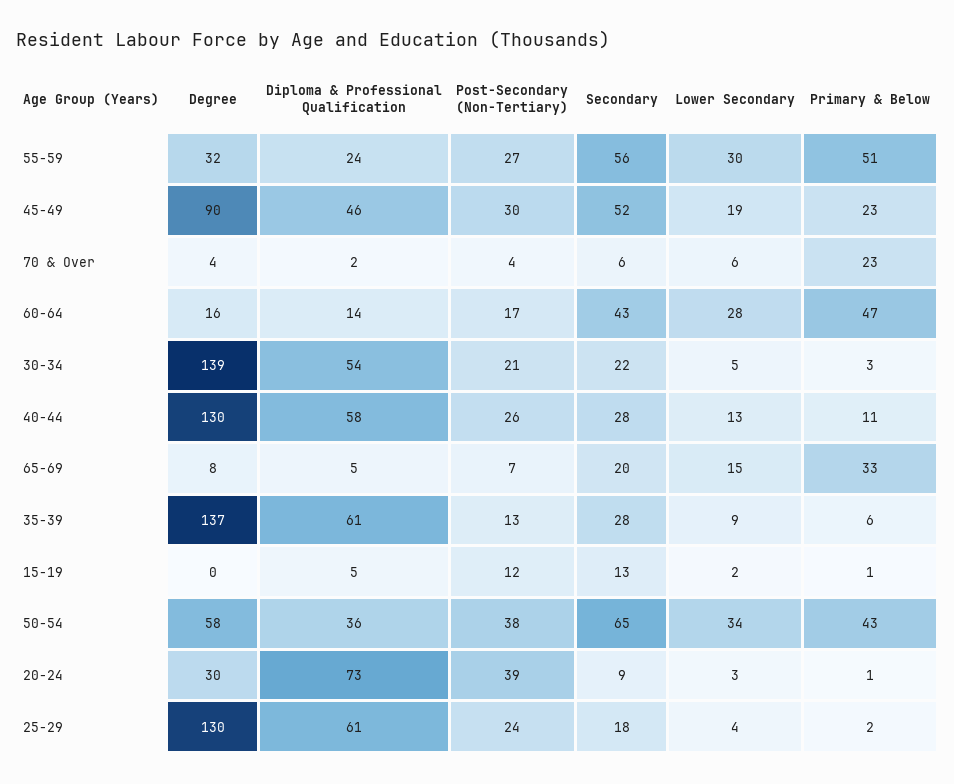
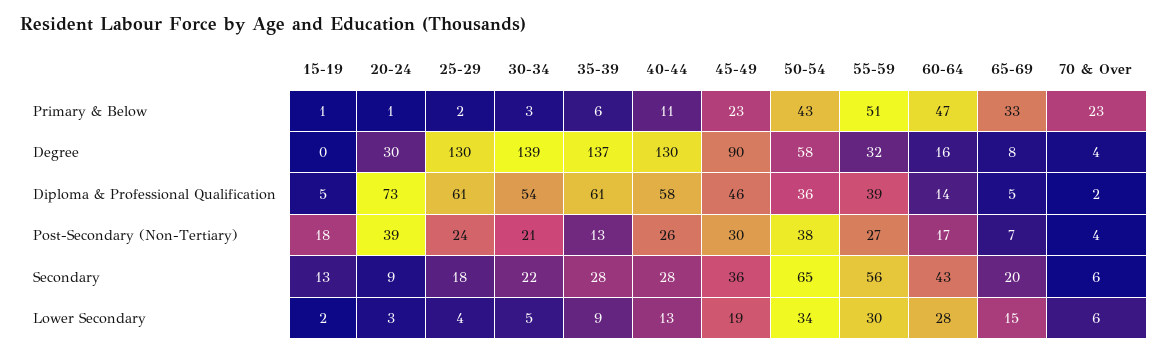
Diploma & Professional Qualification, 55-59: 24 -> 39
Secondary, 45-49: 52 -> 36
Post-Secondary (Non-Tertiary), 15-19: 12 -> 18

